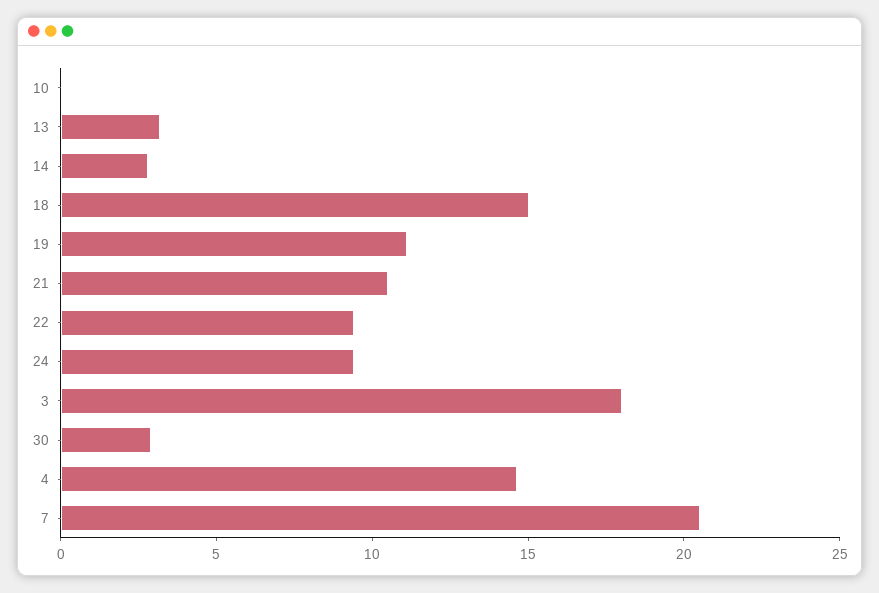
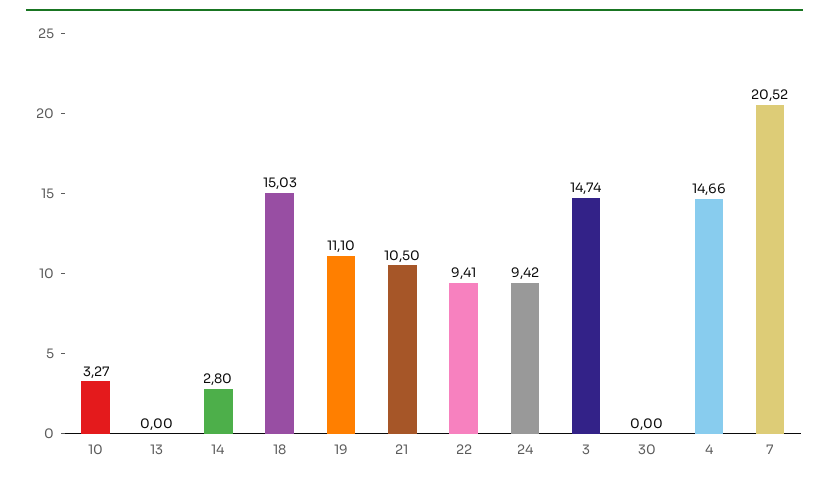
10: 0 -> 3.27
13: 3 -> 0
3: 18 -> 14.74
30: 3 -> 0

